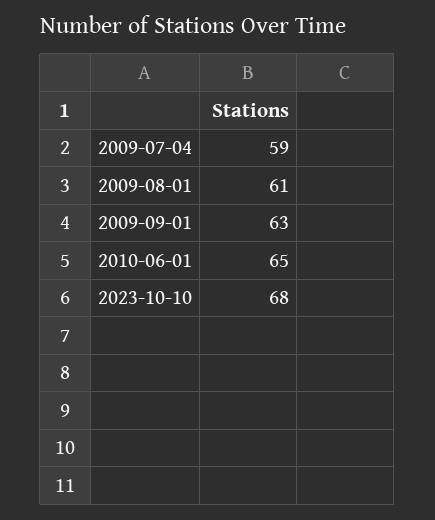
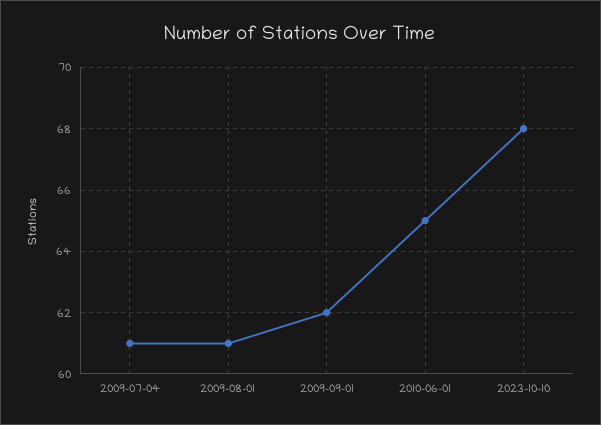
2009-07-04: 59 -> 61
2009-09-01: 63 -> 62

